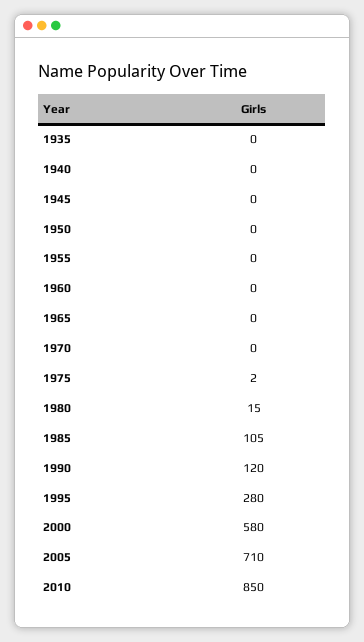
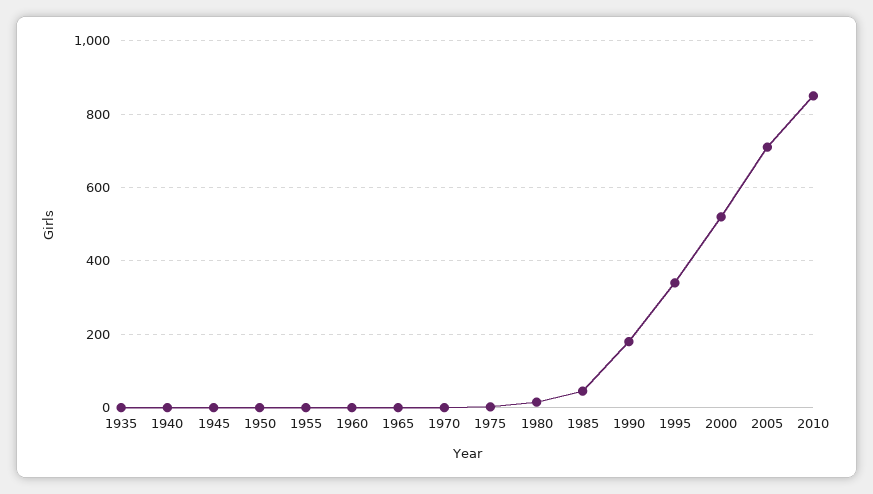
1985: 105 -> 40
1990: 120 -> 180
1995: 280 -> 340
2000: 580 -> 520

